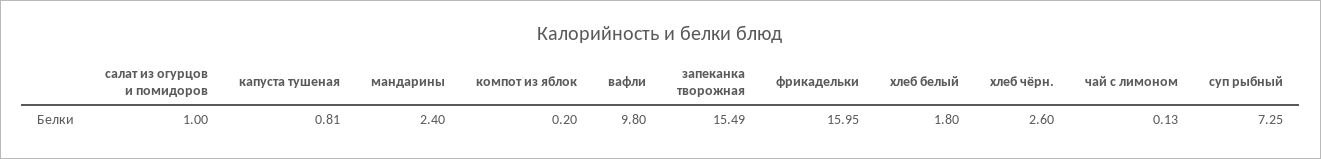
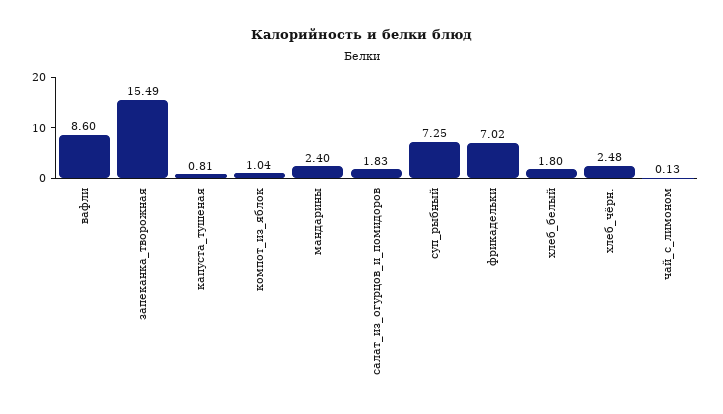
салат из огурцов и помидоров: 1 -> 1.83
компот из яблок: 0.2 -> 1.04
вафли: 9.8 -> 8.6
фрикадельки: 15.95 -> 7.02
хлеб чёрн.: 2.6 -> 2.48

